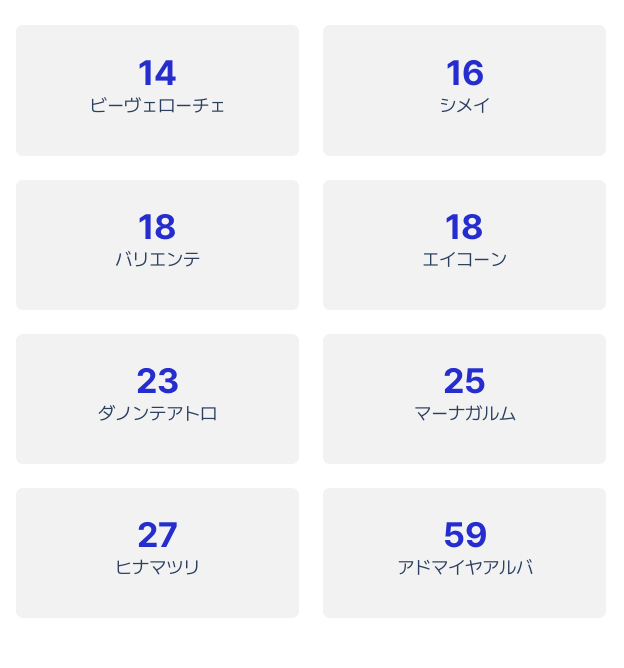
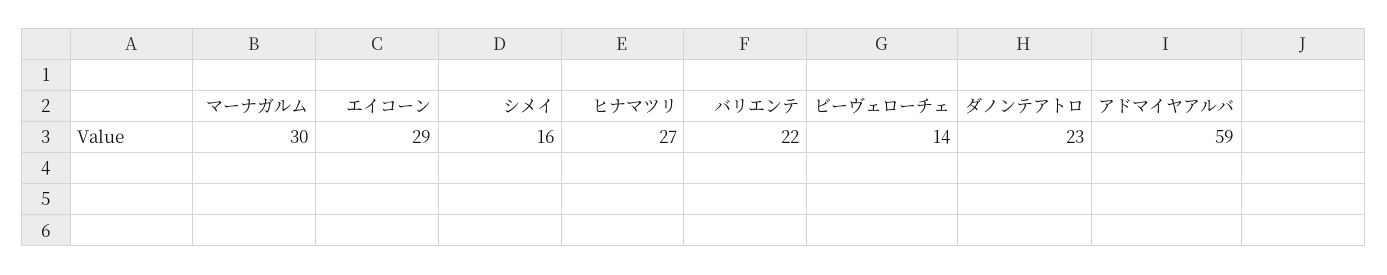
バリエンテ: 18 -> 22
エイコーン: 18 -> 29
マーナガルム: 25 -> 30

